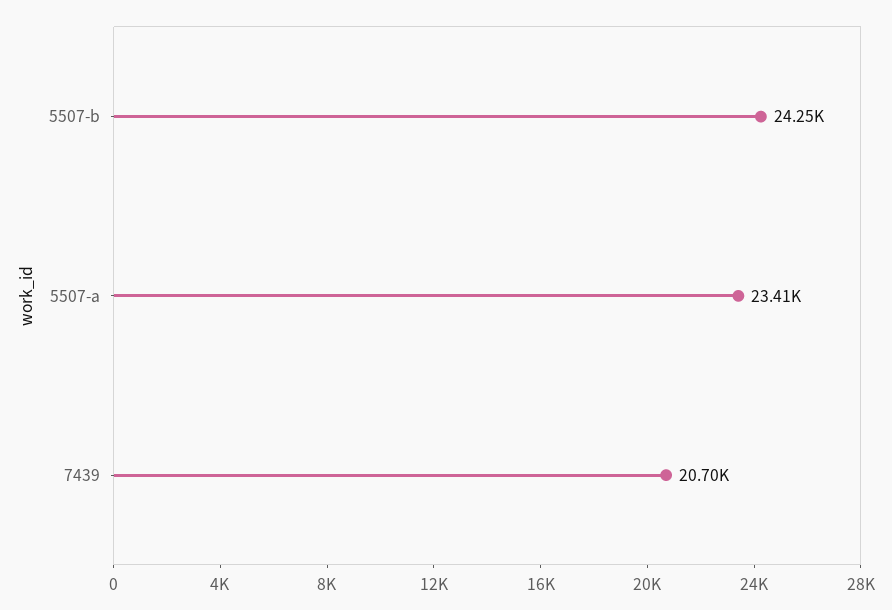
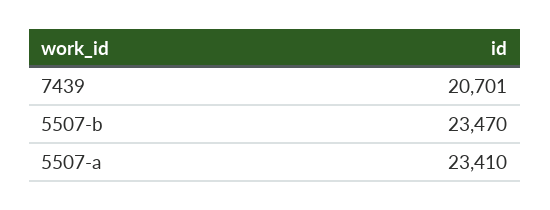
5507-b: 24250 -> 23470

